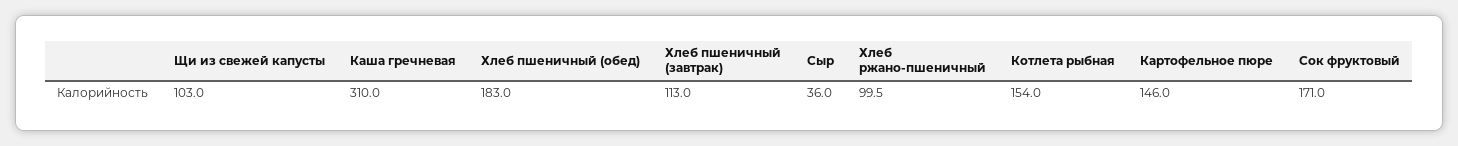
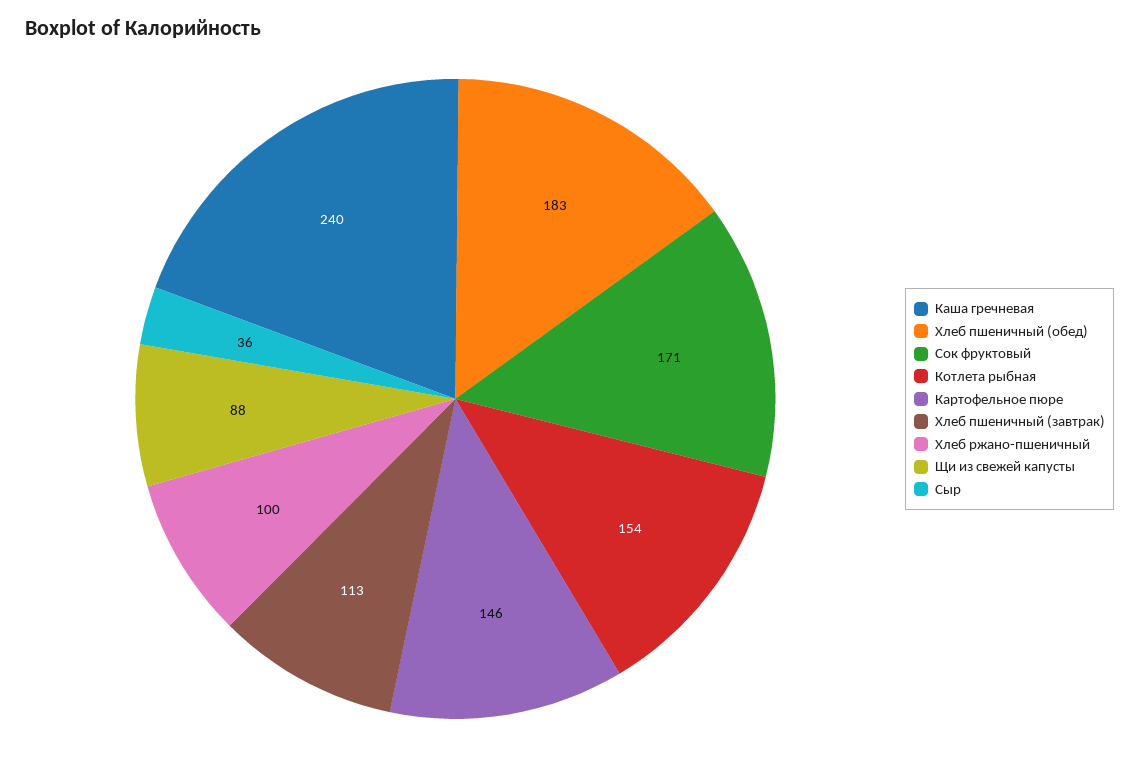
Щи из свежей капусты: 103 -> 88
Каша гречневая: 310 -> 240

